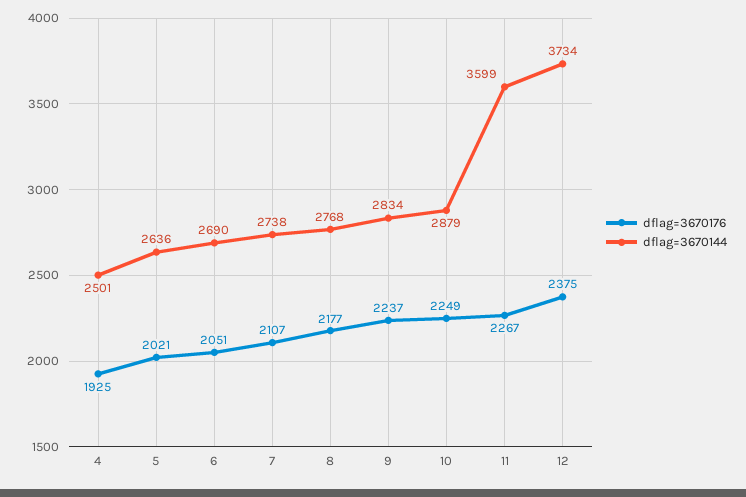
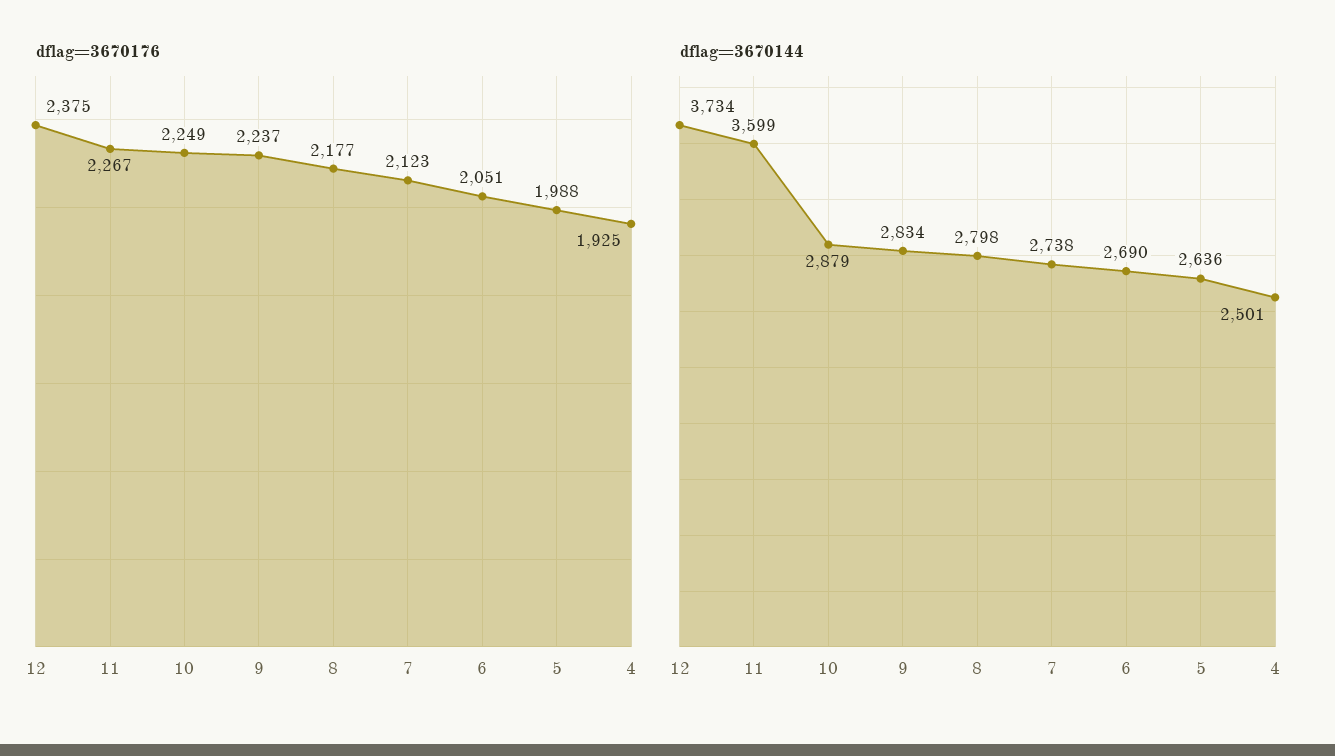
dflag=3670176, 5: 2021 -> 1988
dflag=3670176, 7: 2107 -> 2123
dflag=3670144, 8: 2768 -> 2798

